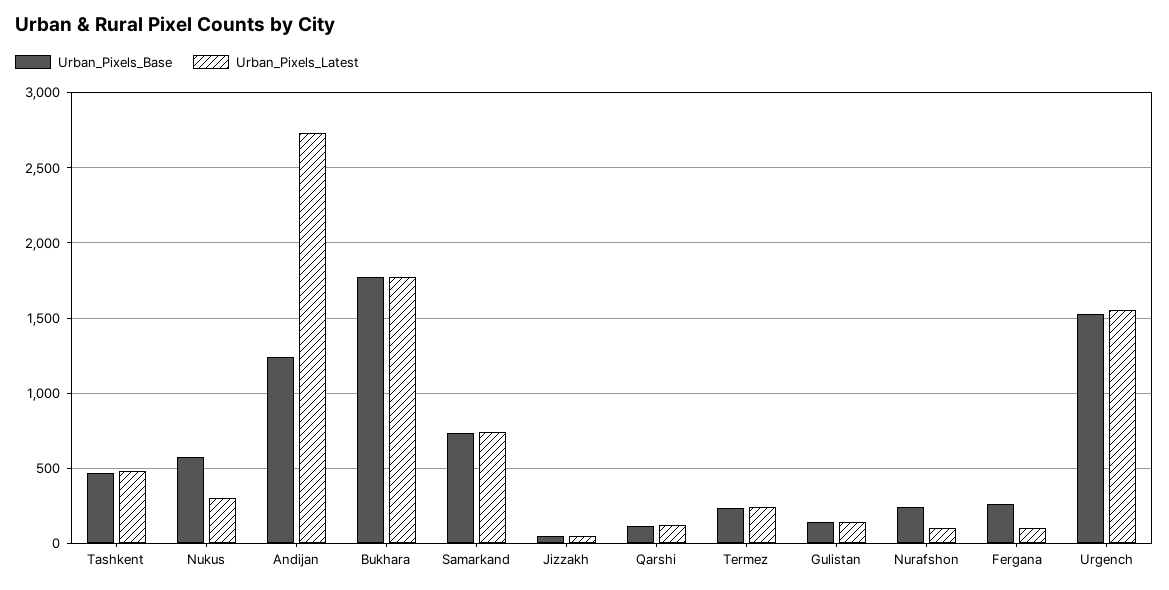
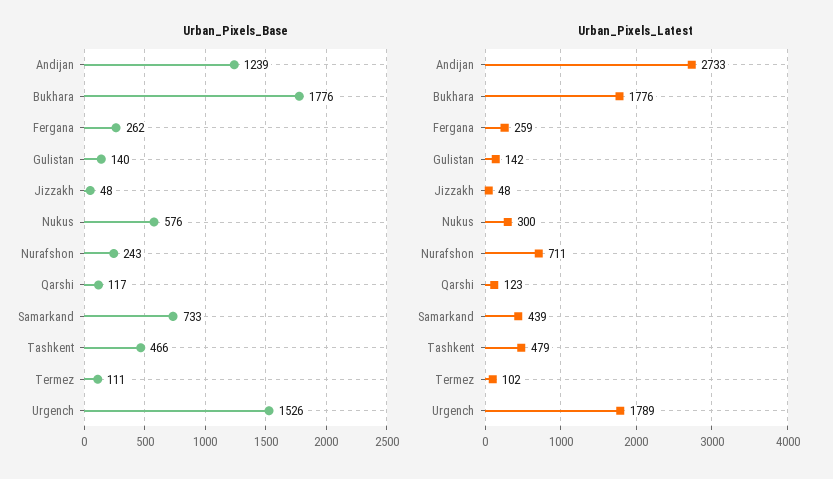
Urban_Pixels_Latest, Samarkand: 750 -> 439
Urban_Pixels_Base, Termez: 250 -> 111
Urban_Pixels_Latest, Termez: 250 -> 102
Urban_Pixels_Latest, Nurafshon: 100 -> 711
Urban_Pixels_Latest, Fergana: 100 -> 259
Urban_Pixels_Latest, Urgench: 1550 -> 1789

